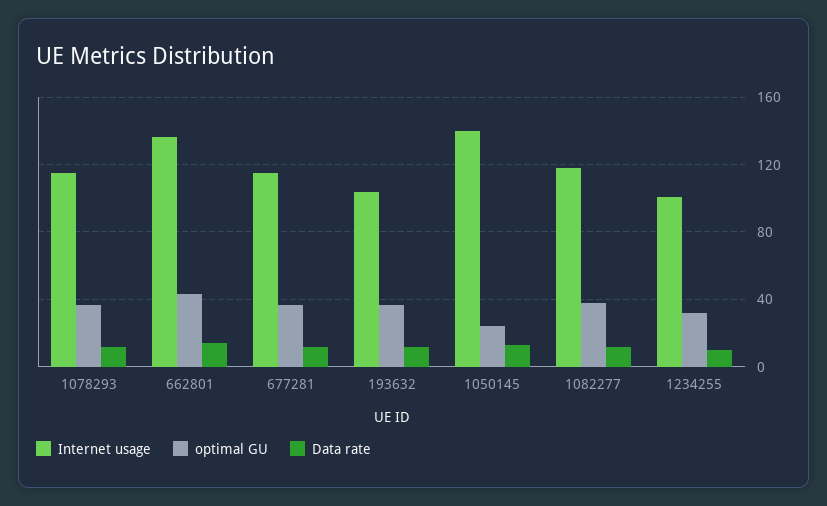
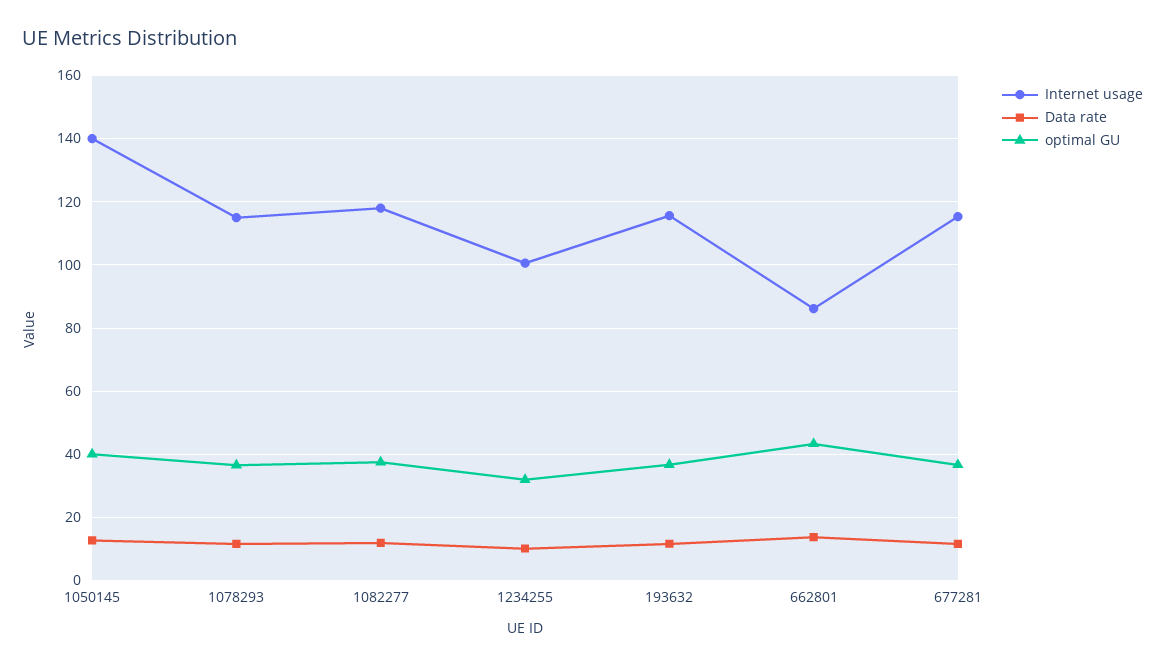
Internet usage, 662801: 135 -> 86
Internet usage, 193632: 105 -> 116
optimal GU, 1050145: 25 -> 40

